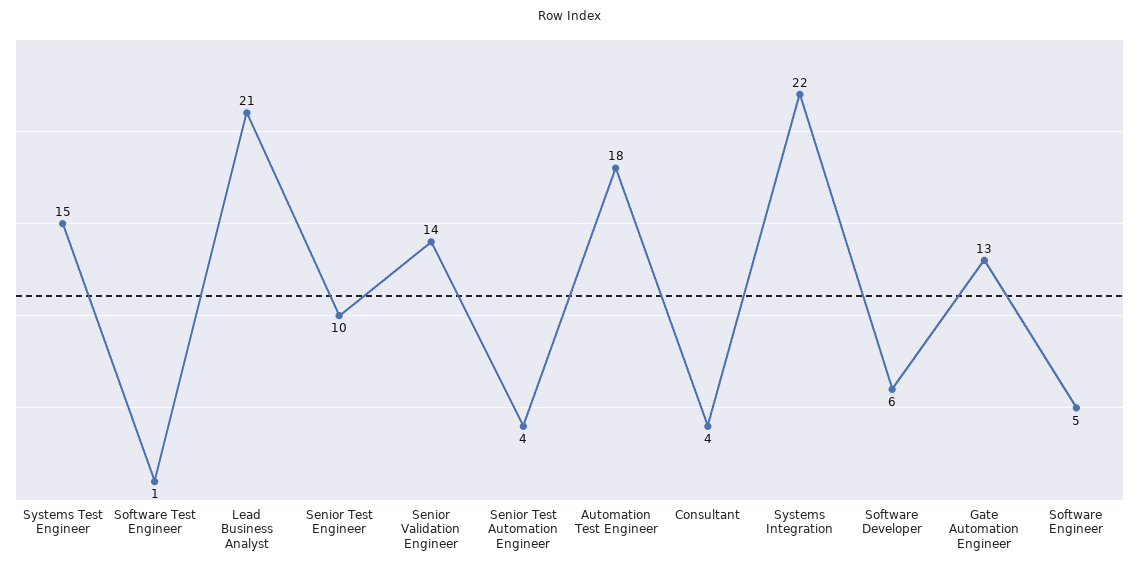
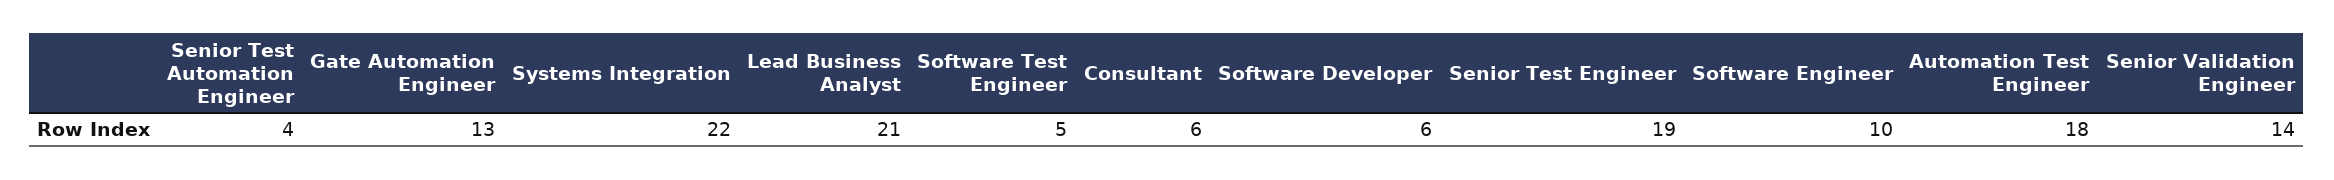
Systems Test Engineer: 15 -> none
Software Test Engineer: 1 -> 5
Senior Test Engineer: 10 -> 19
Consultant: 4 -> 6
Software Engineer: 5 -> 10

